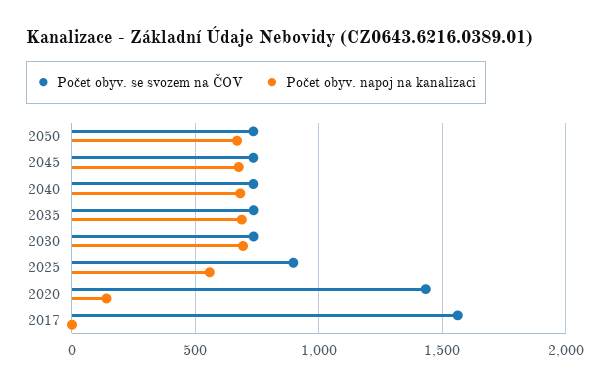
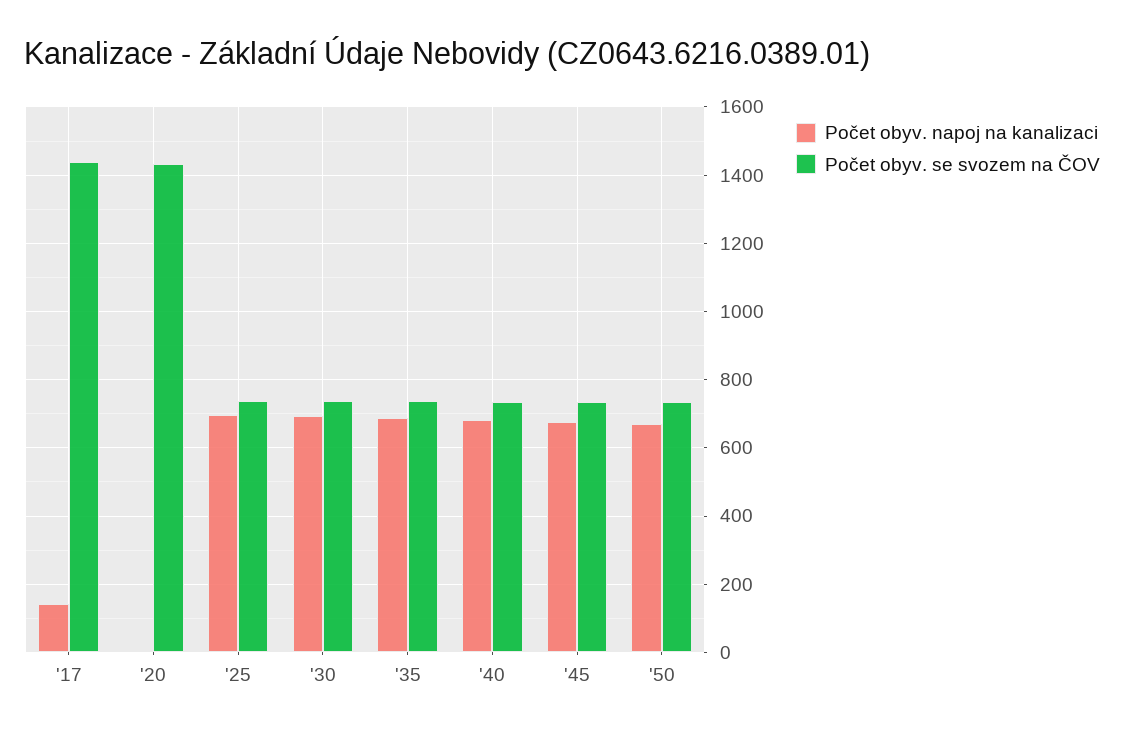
Počet obyv. se svozem na ČOV, 2025: 900 -> 740
Počet obyv. napoj na kanalizaci, 2025: 550 -> 700
Počet obyv. napoj na kanalizaci, 2020: 150 -> 0
Počet obyv. se svozem na ČOV, 2017: 1550 -> 1440
Počet obyv. napoj na kanalizaci, 2017: 0 -> 140

